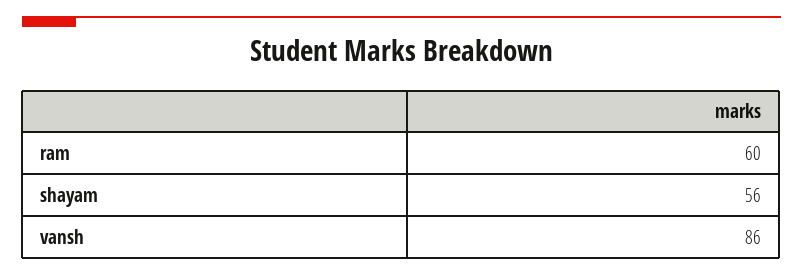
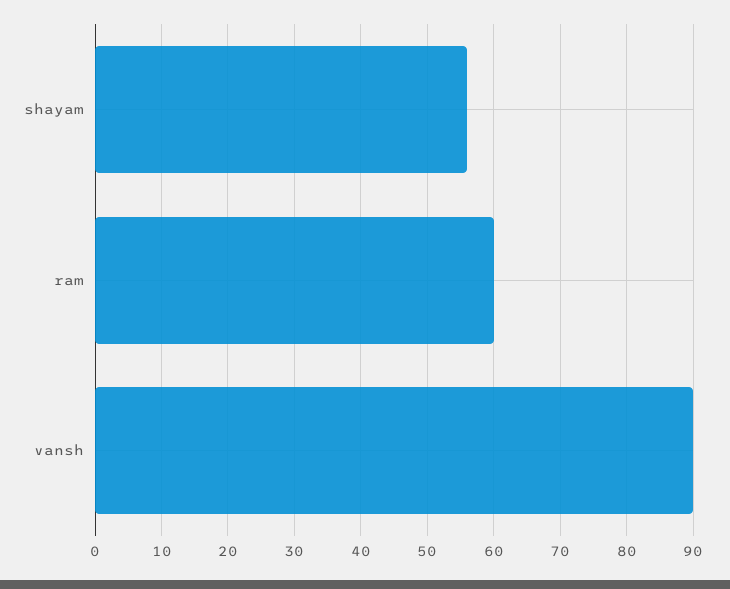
vansh: 86 -> 90

